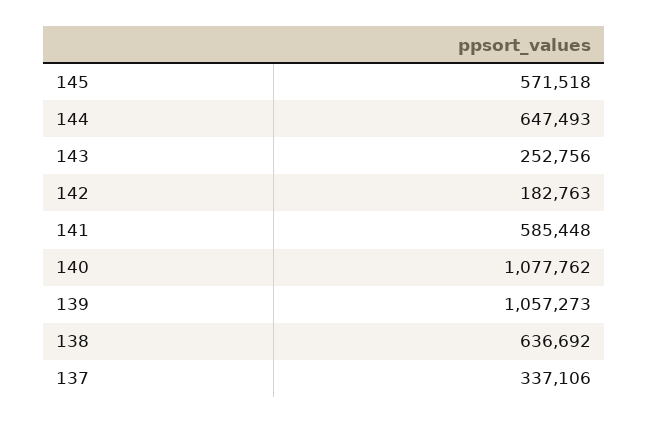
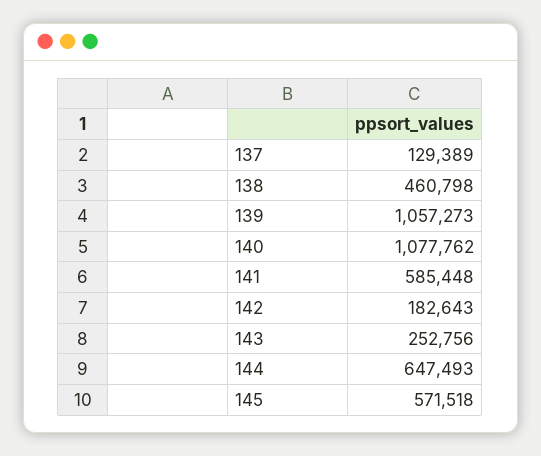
142: 182763 -> 182643
138: 636692 -> 460798
137: 337106 -> 129389

